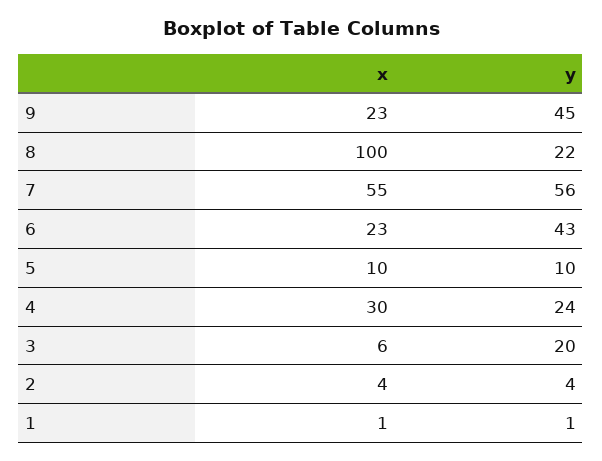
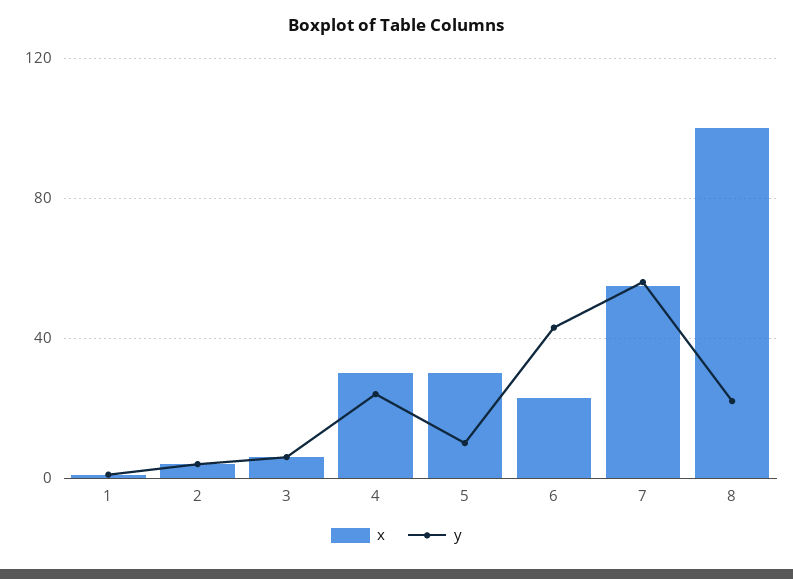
x, 9: 23 -> none
y, 9: 45 -> none
x, 5: 10 -> 30
y, 3: 20 -> 5

